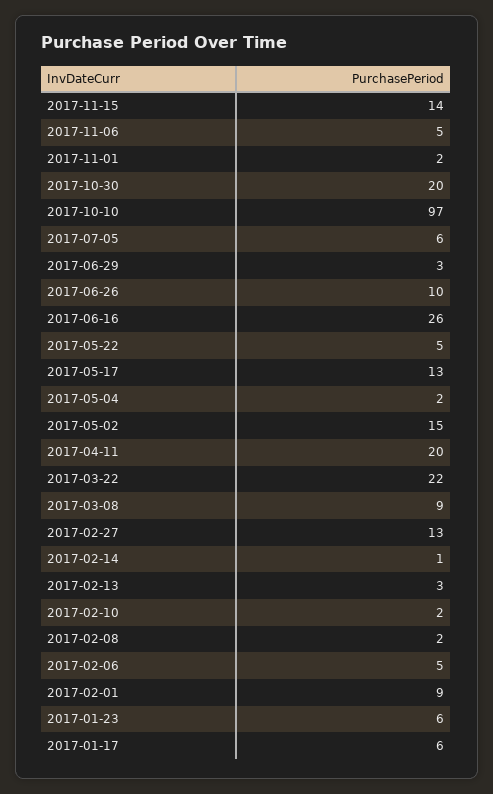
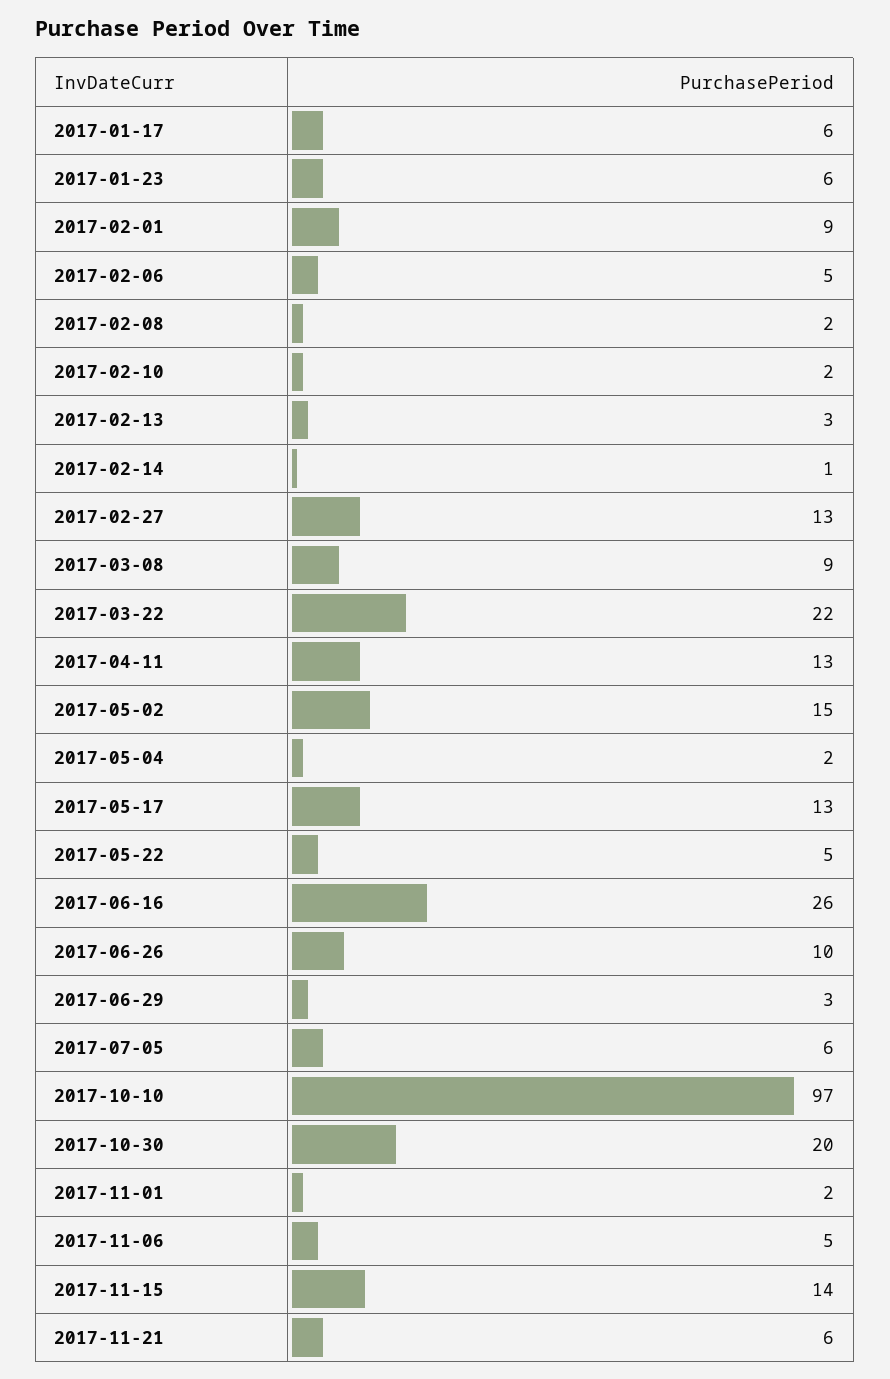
2017-04-11: 20 -> 13
2017-11-21: none -> 6

